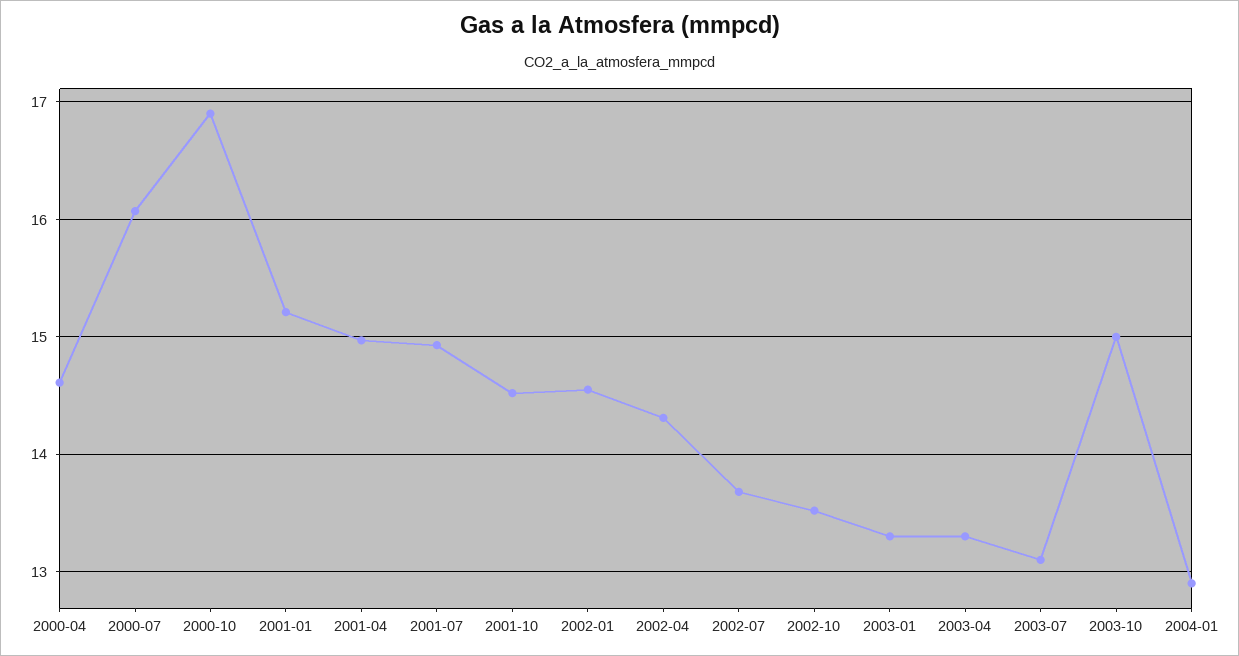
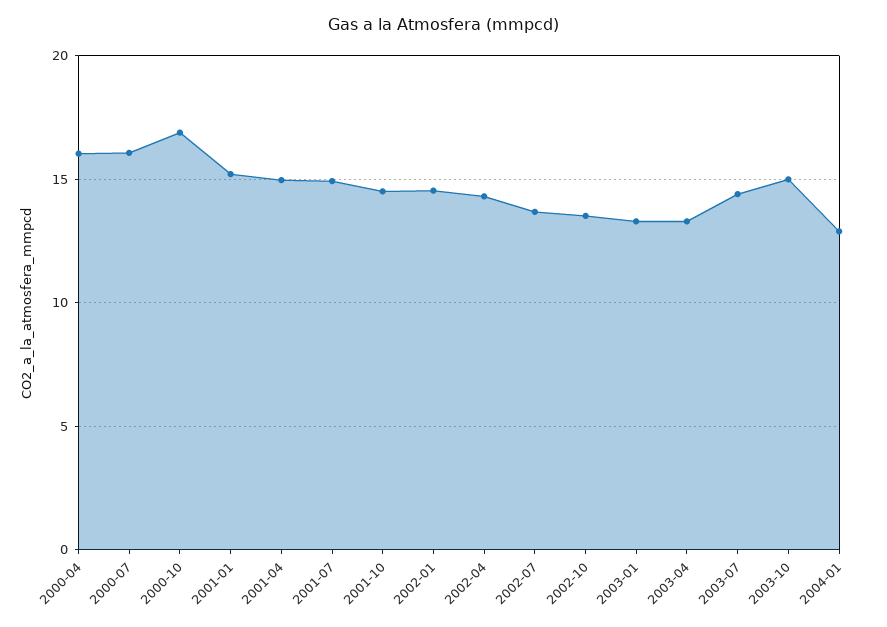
2000-04: 14.6 -> 16
2003-07: 13.1 -> 14.5

